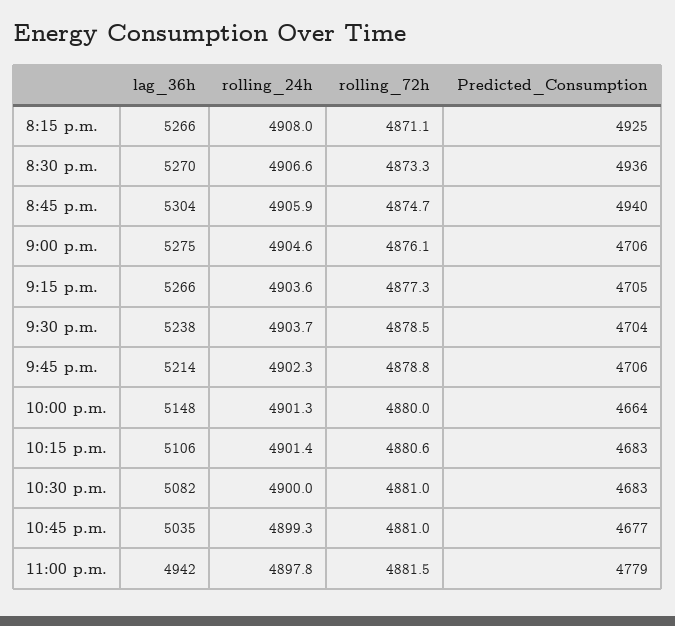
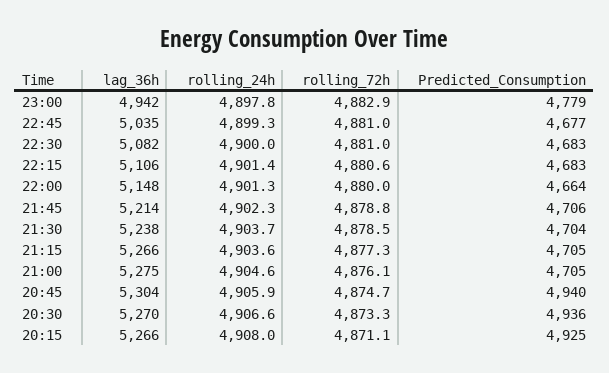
Predicted_Consumption, 9:00 p.m.: 4706 -> 4705
rolling_72h, 11:00 p.m.: 4881.5 -> 4882.9

